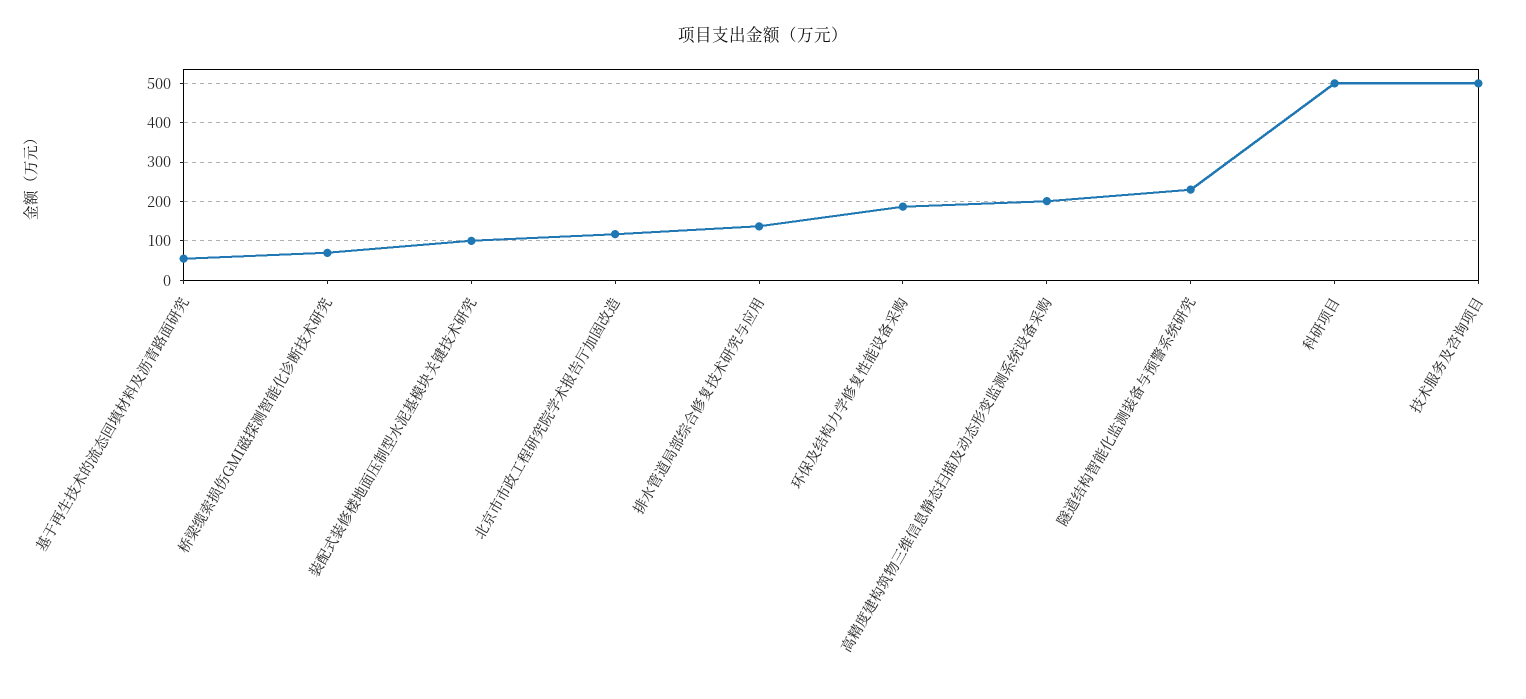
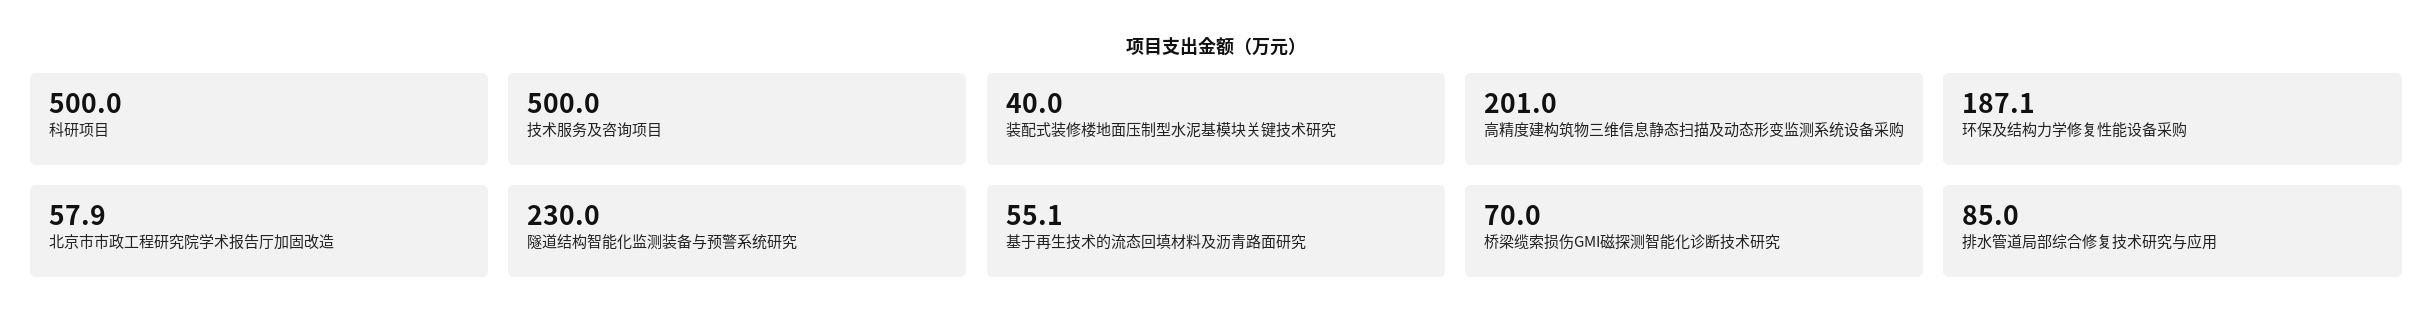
装配式装修楼地面压制型水泥基模块关键技术研究: 100 -> 40
北京市市政工程研究院学术报告厅加固改造: 120 -> 57.9
排水管道局部综合修复技术研究与应用: 140 -> 85

